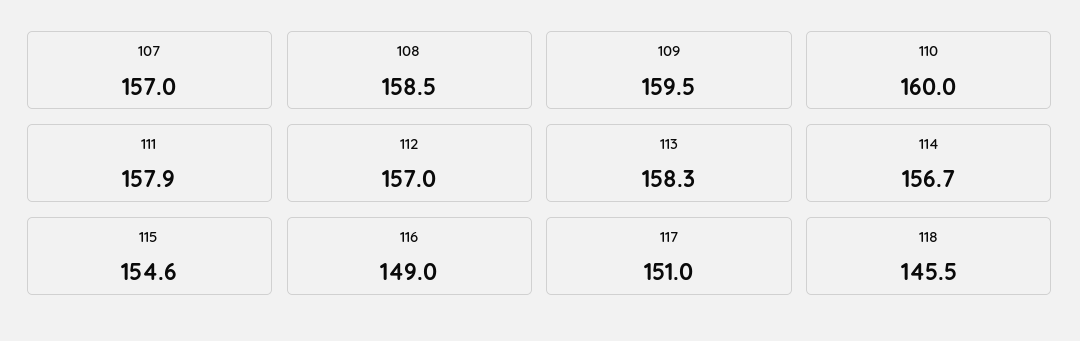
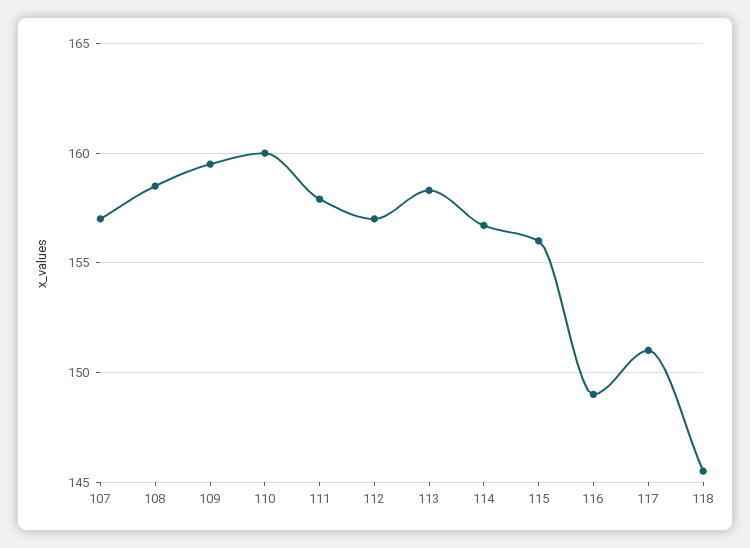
115: 154.6 -> 156

